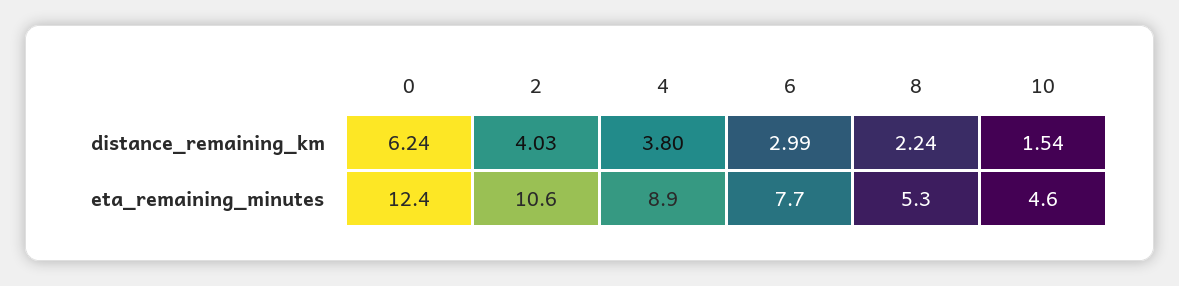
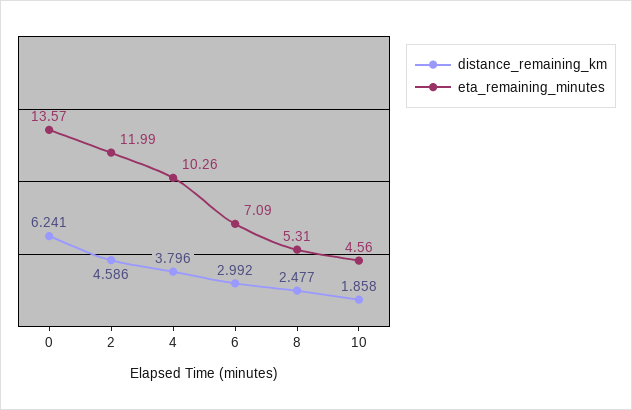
distance_remaining_km, 2: 4.03 -> 4.586
distance_remaining_km, 8: 2.24 -> 2.477
distance_remaining_km, 10: 1.54 -> 1.858
eta_remaining_minutes, 0: 12.4 -> 13.57
eta_remaining_minutes, 2: 10.6 -> 11.99
eta_remaining_minutes, 4: 8.9 -> 10.26
eta_remaining_minutes, 6: 7.7 -> 7.09

